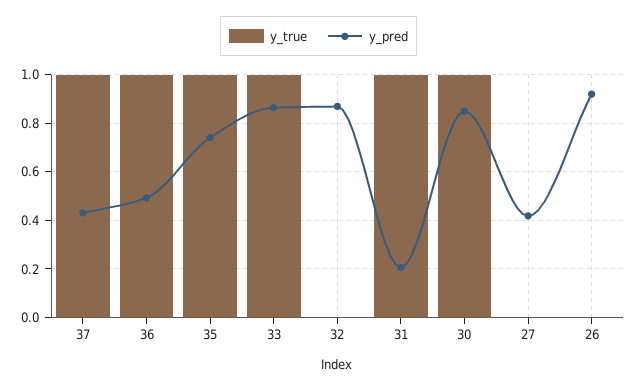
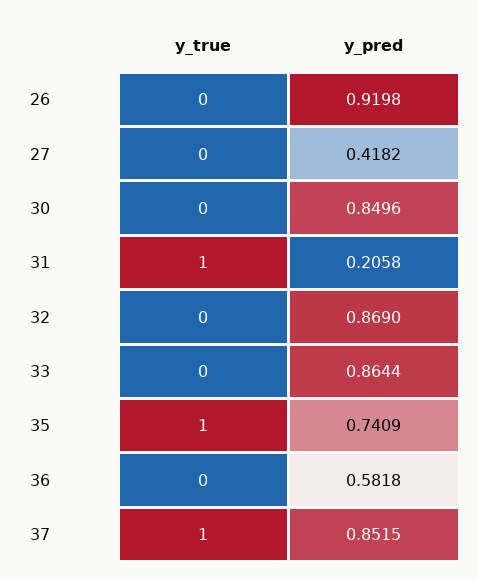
y_pred, 37: 0.425 -> 0.8515
y_true, 36: 1 -> 0
y_pred, 36: 0.5 -> 0.5818
y_true, 33: 1 -> 0
y_true, 30: 1 -> 0

